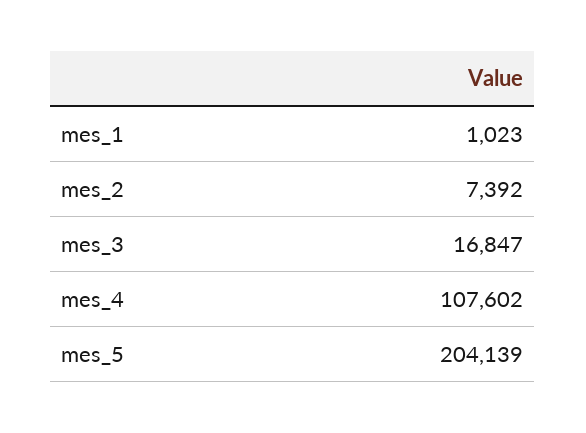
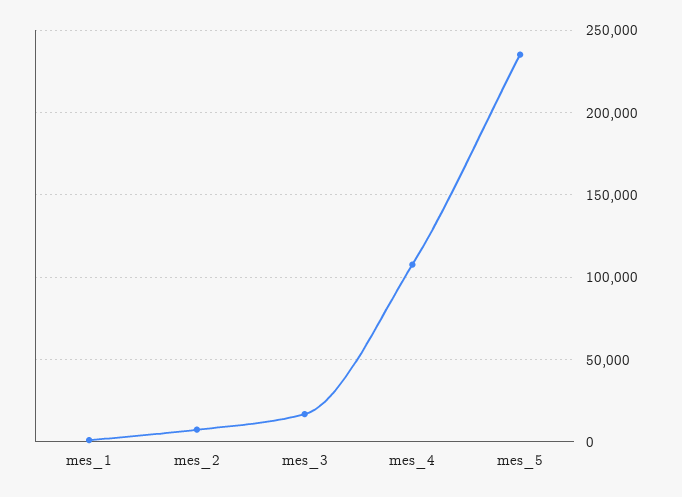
mes_5: 204139 -> 235000

